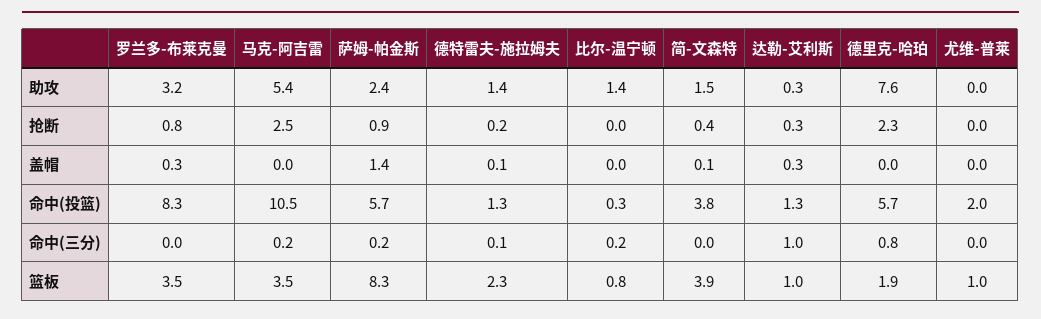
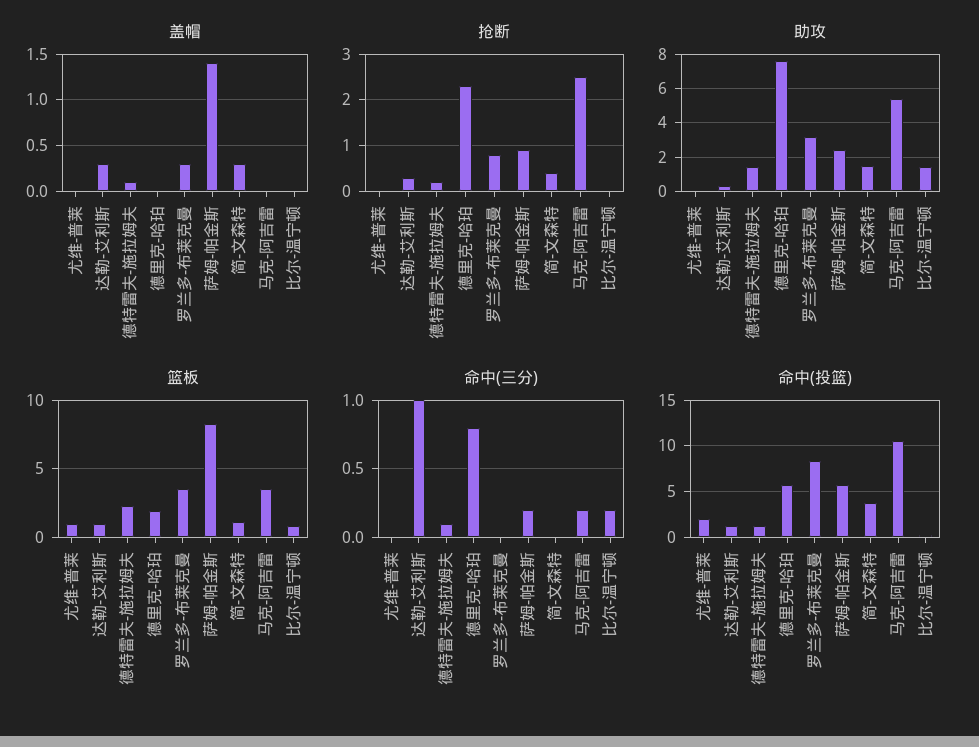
盖帽, 简-文森特: 0.1 -> 0.3
篮板, 简-文森特: 3.9 -> 1

